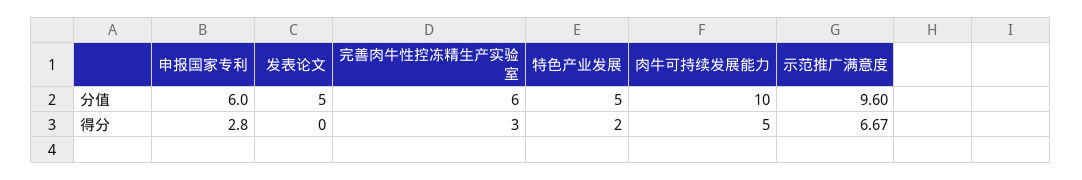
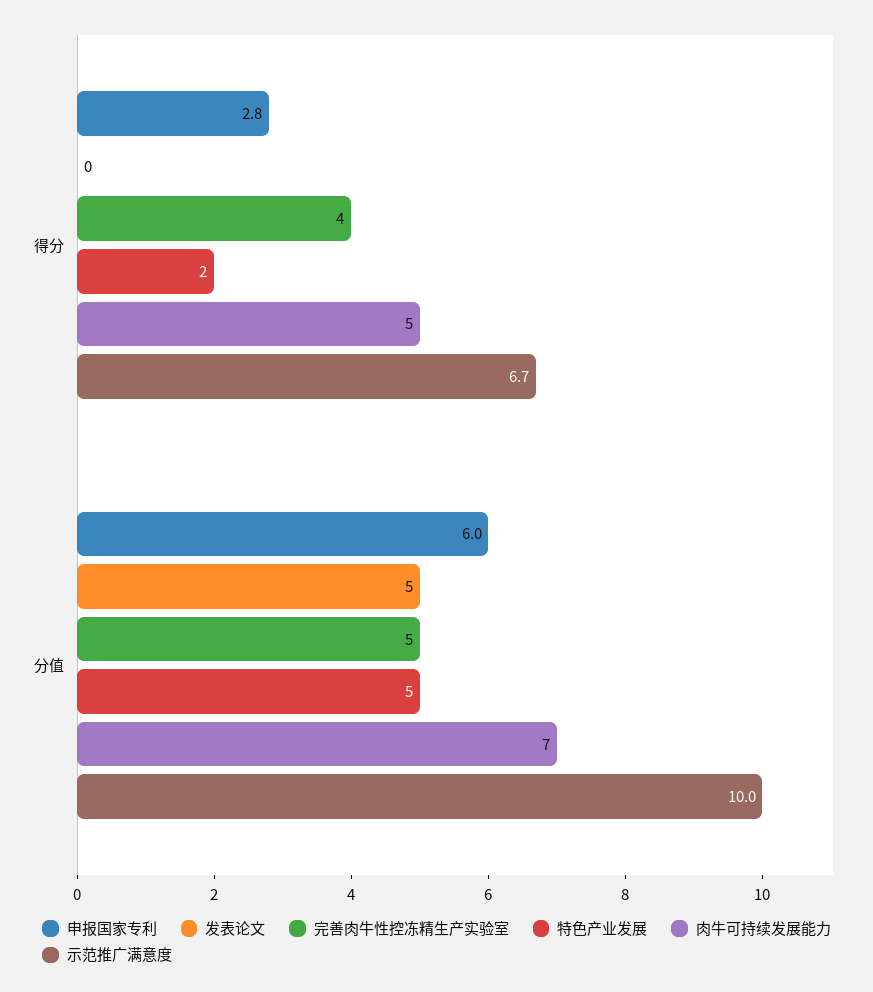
完善肉牛性控冻精生产实验室, 分值: 6 -> 5
肉牛可持续发展能力, 分值: 10 -> 7
示范推广满意度, 分值: 9.6 -> 10
完善肉牛性控冻精生产实验室, 得分: 3 -> 4

